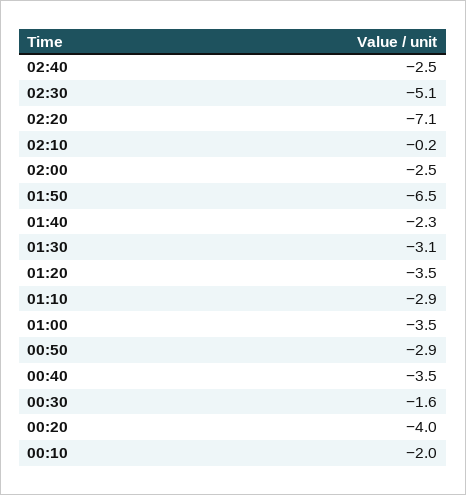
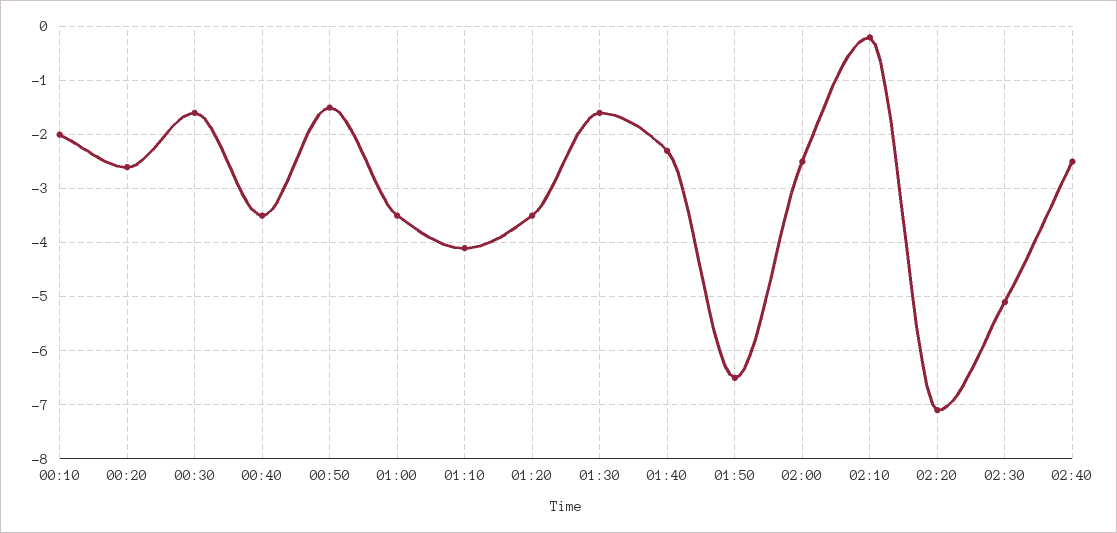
01:30: -3.1 -> -1.5
01:10: -2.9 -> -4
00:50: -2.9 -> -1.5
00:20: -4 -> -2.5

